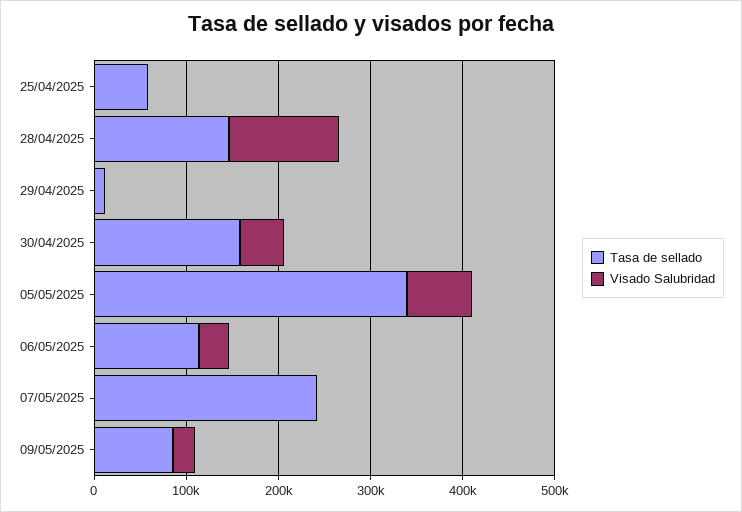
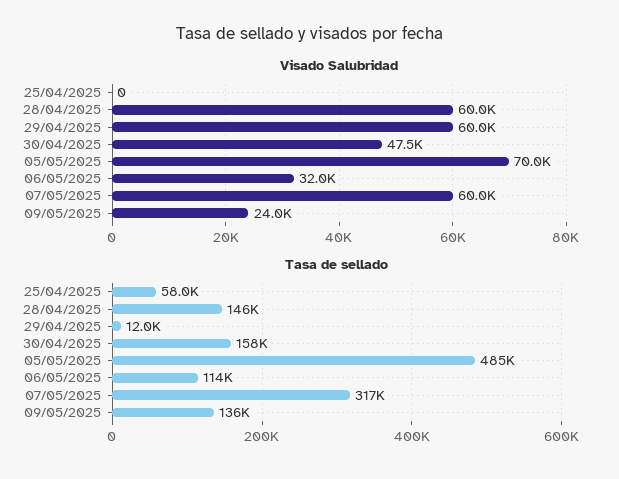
Visado Salubridad, 28/04/2025: 120000 -> 60000
Visado Salubridad, 29/04/2025: 0 -> 60000
Tasa de sellado, 05/05/2025: 340000 -> 485000
Tasa de sellado, 07/05/2025: 240000 -> 317000
Visado Salubridad, 07/05/2025: 0 -> 60000
Tasa de sellado, 09/05/2025: 80000 -> 136000

